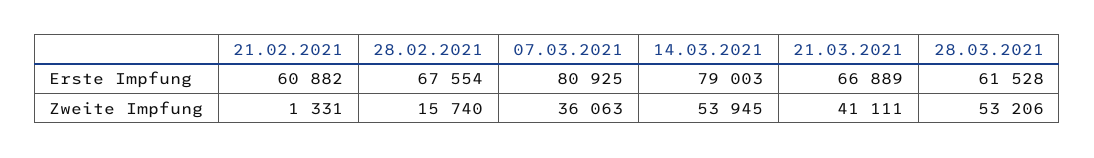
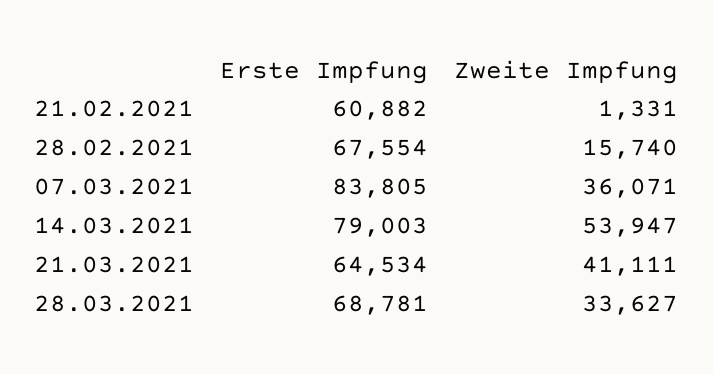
07.03.2021, Erste Impfung: 80925 -> 83805
21.03.2021, Erste Impfung: 66889 -> 64534
28.03.2021, Erste Impfung: 61528 -> 68781
07.03.2021, Zweite Impfung: 36063 -> 36071
14.03.2021, Zweite Impfung: 53945 -> 53947
28.03.2021, Zweite Impfung: 53206 -> 33627

